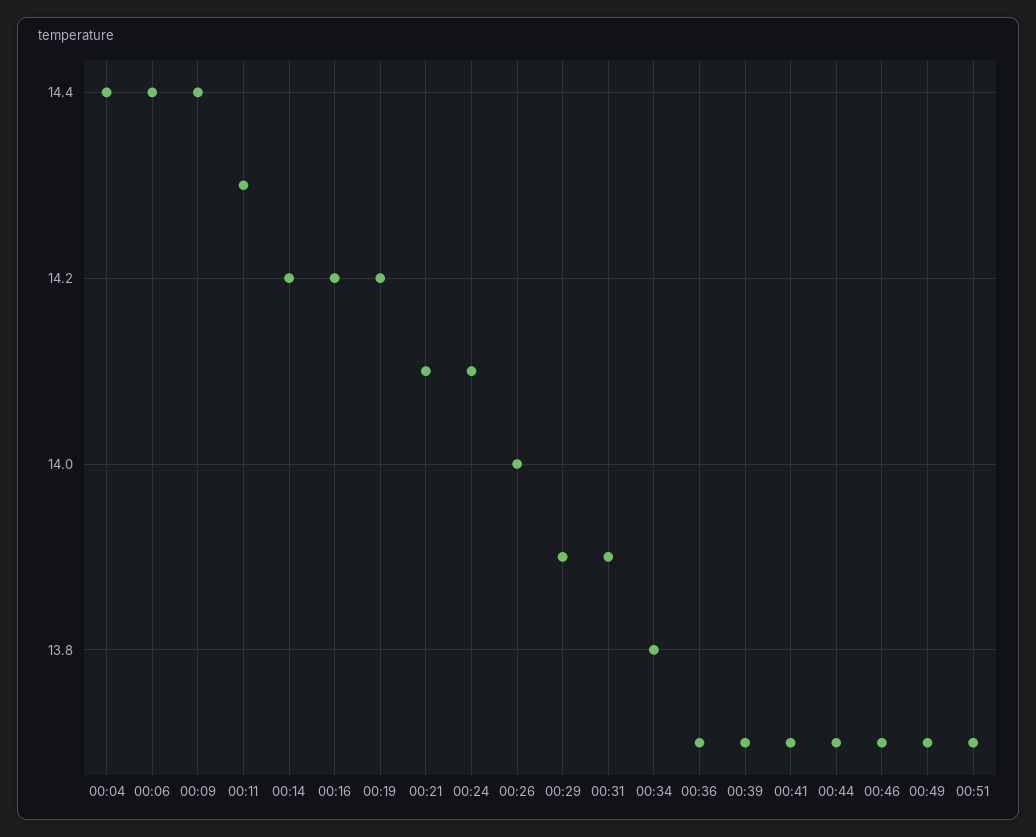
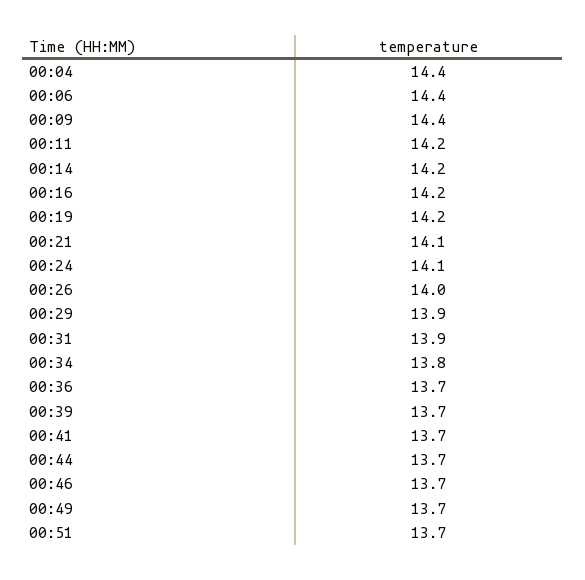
00:11: 14.3 -> 14.2

